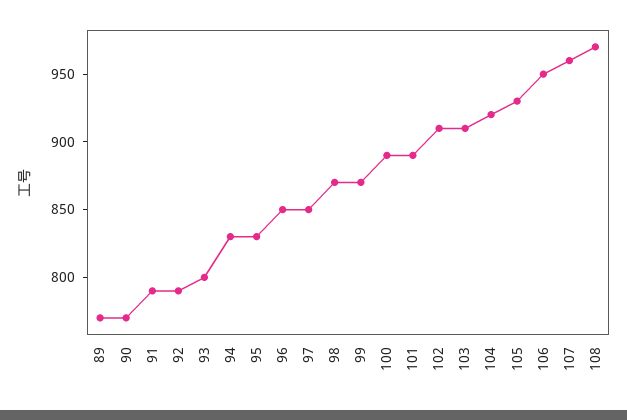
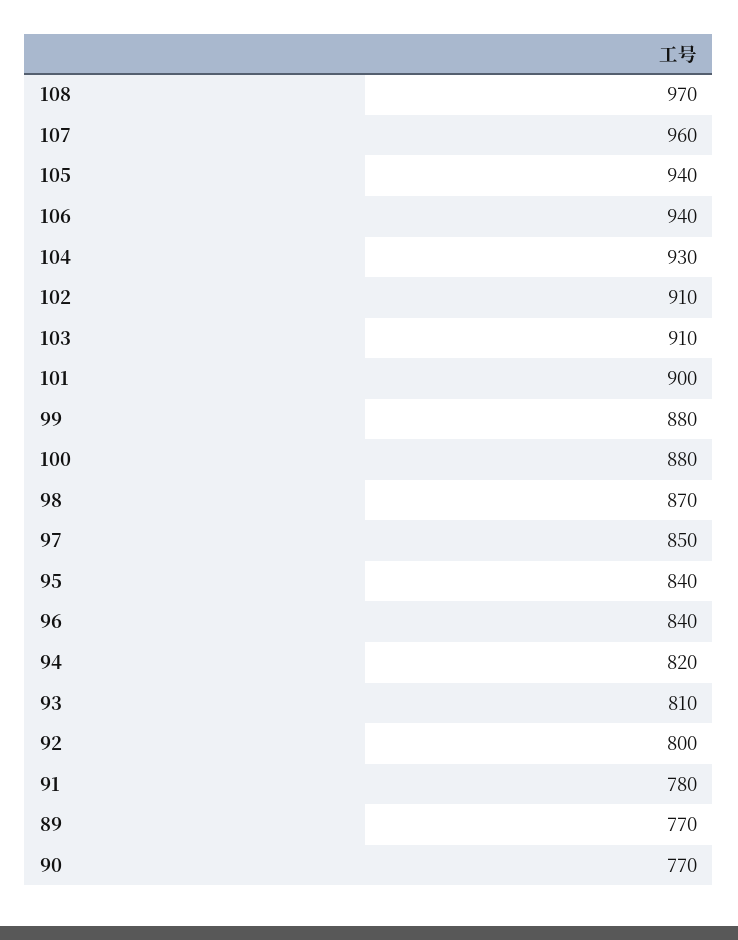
91: 790 -> 780
92: 790 -> 800
93: 800 -> 810
94: 830 -> 820
95: 830 -> 840
96: 850 -> 840
99: 870 -> 880
100: 890 -> 880
101: 890 -> 900
104: 920 -> 930
105: 930 -> 940
106: 950 -> 940

